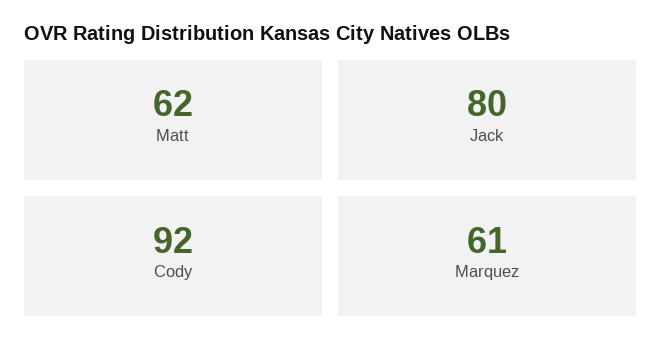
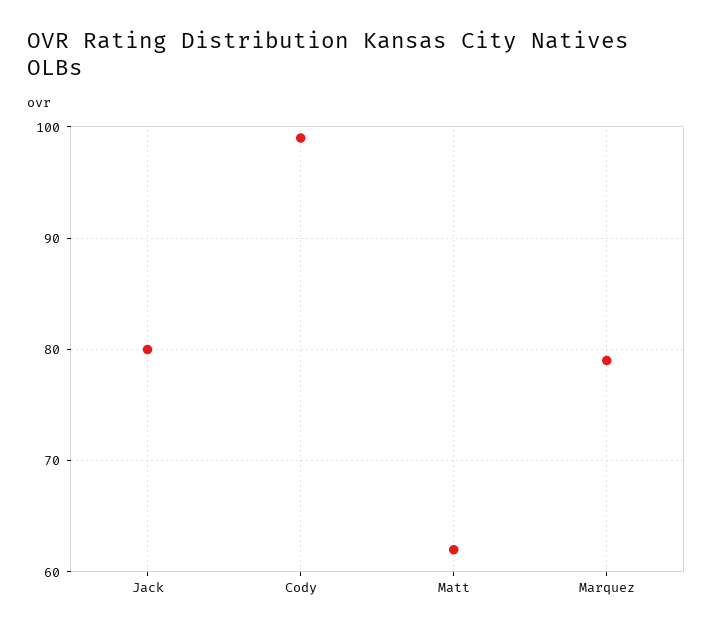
Cody: 92 -> 99
Marquez: 61 -> 79

